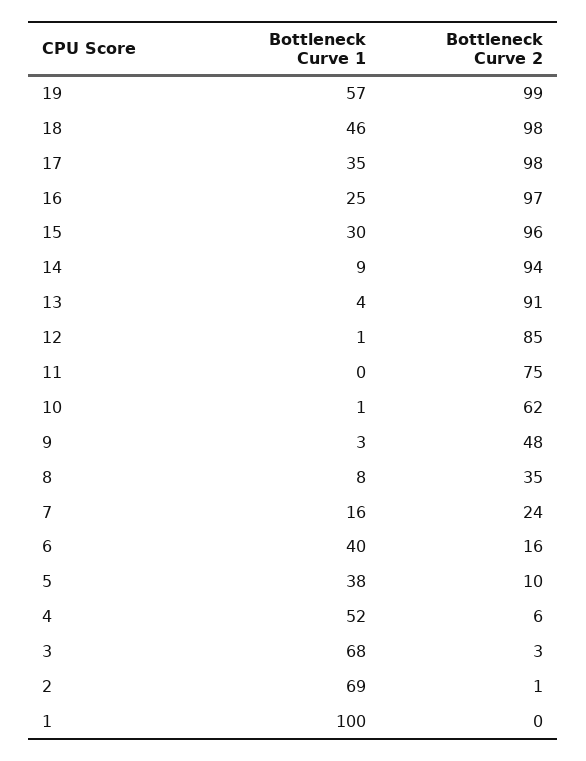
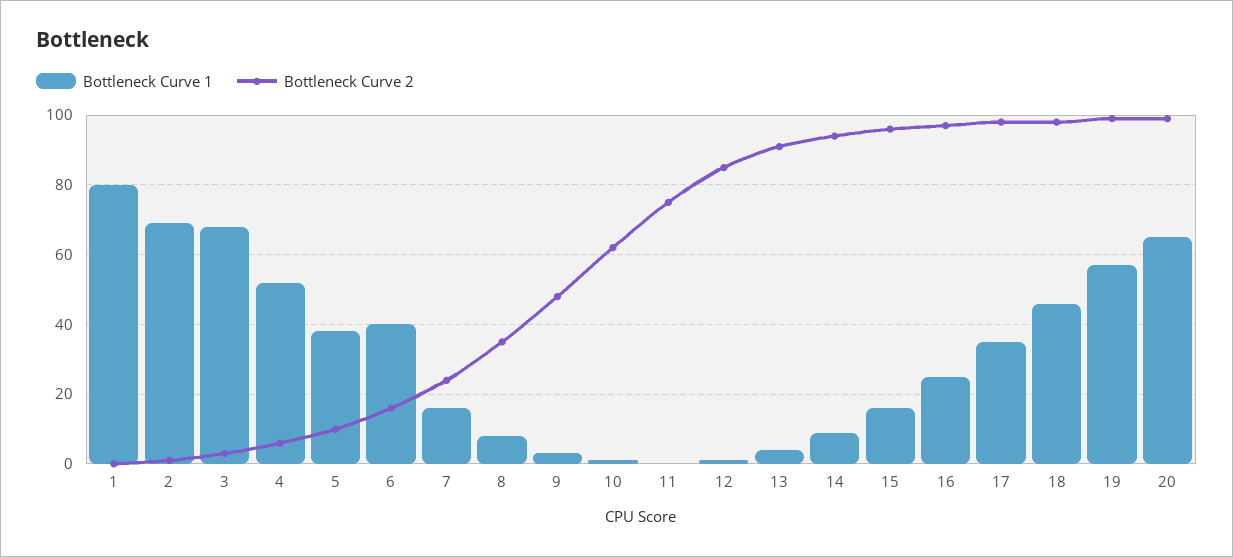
Bottleneck Curve 1, 15: 30 -> 15
Bottleneck Curve 1, 1: 100 -> 80
Bottleneck Curve 1, 20: none -> 65
Bottleneck Curve 2, 20: none -> 100

